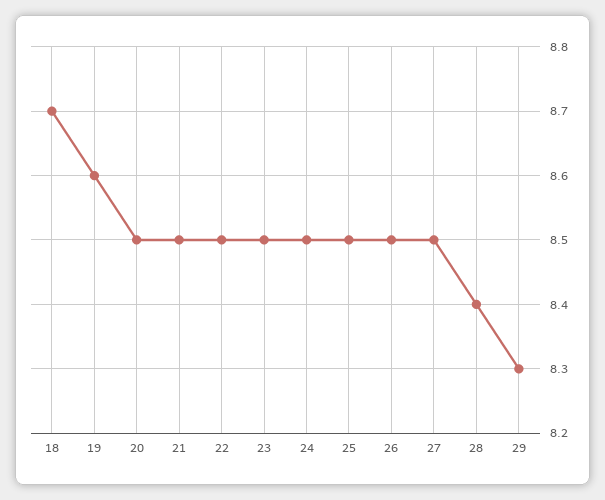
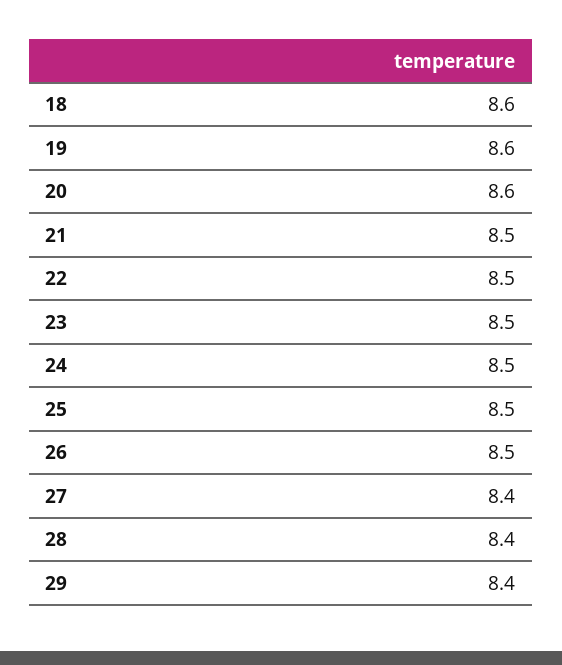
18: 8.7 -> 8.6
20: 8.5 -> 8.6
27: 8.5 -> 8.4
29: 8.3 -> 8.4

